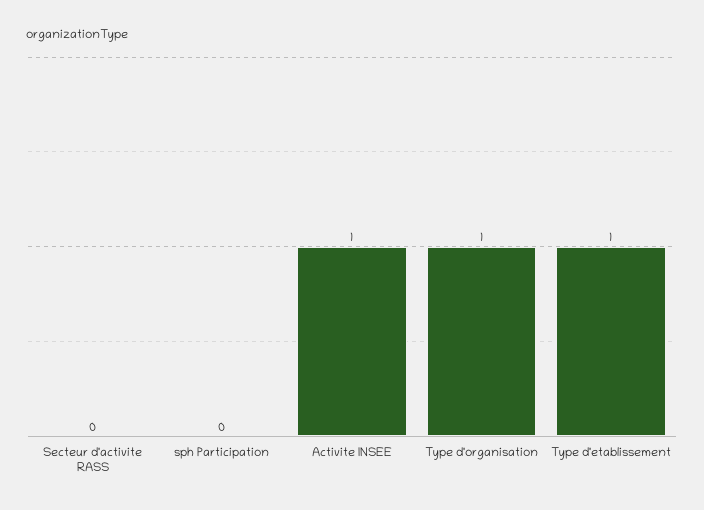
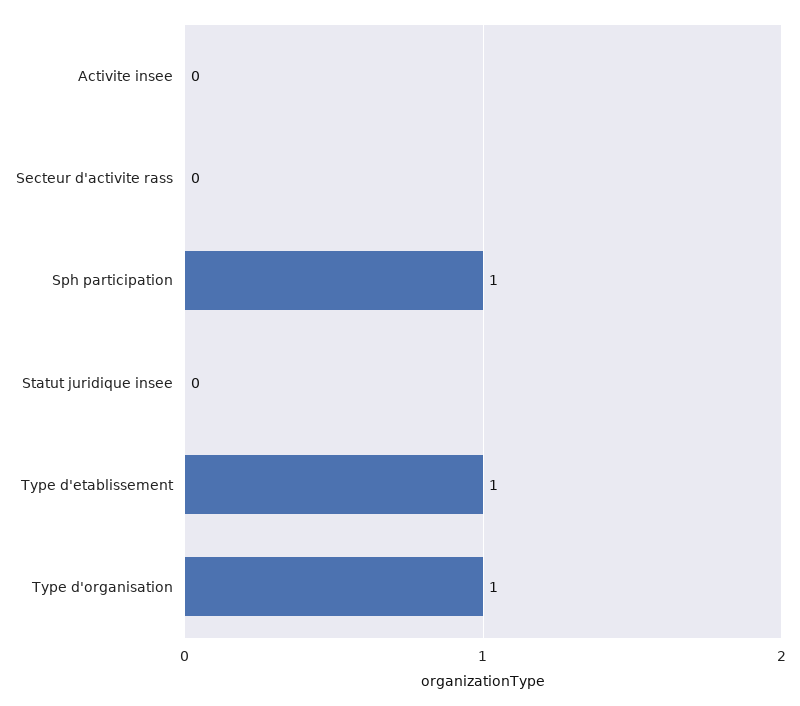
sph Participation: 0 -> 1
Activite INSEE: 1 -> 0
Statut juridique insee: none -> 0

